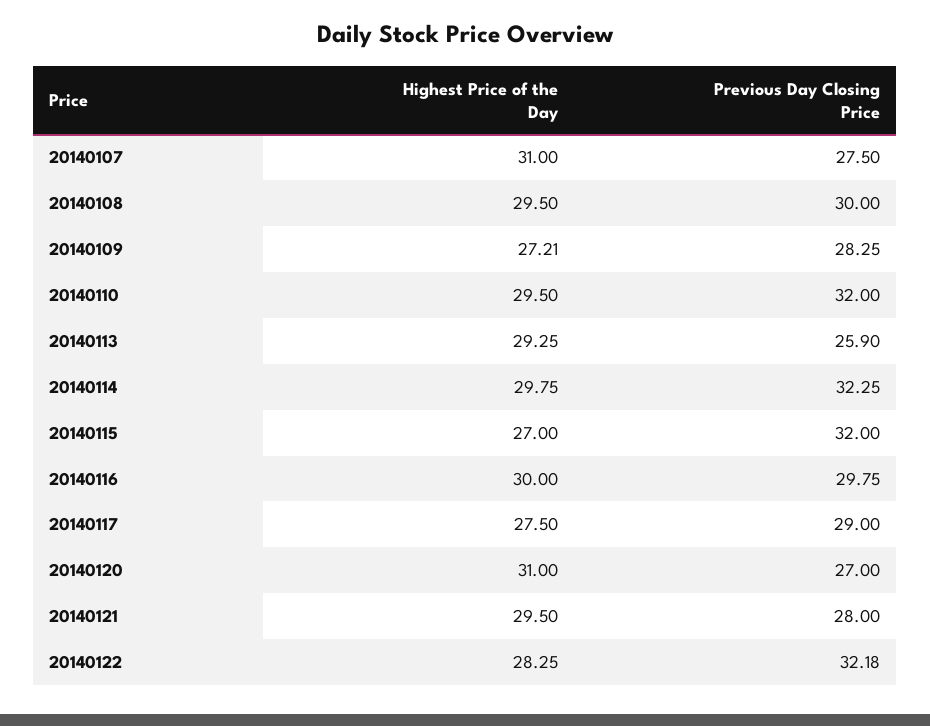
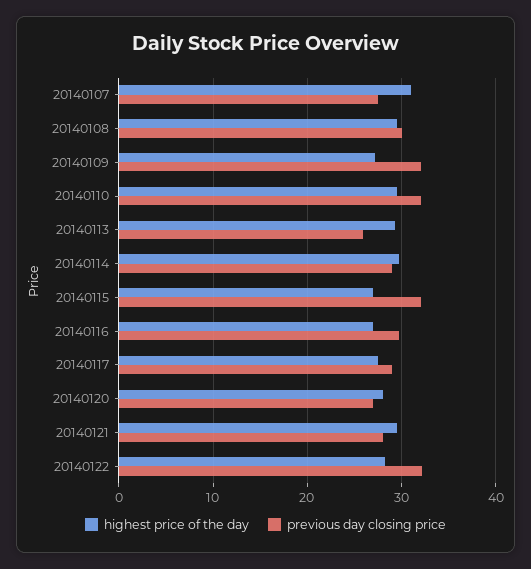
Previous Day Closing Price, 20140109: 28.25 -> 32
Previous Day Closing Price, 20140114: 32.25 -> 29
Highest Price of the Day, 20140116: 30 -> 27
Highest Price of the Day, 20140120: 31 -> 28

